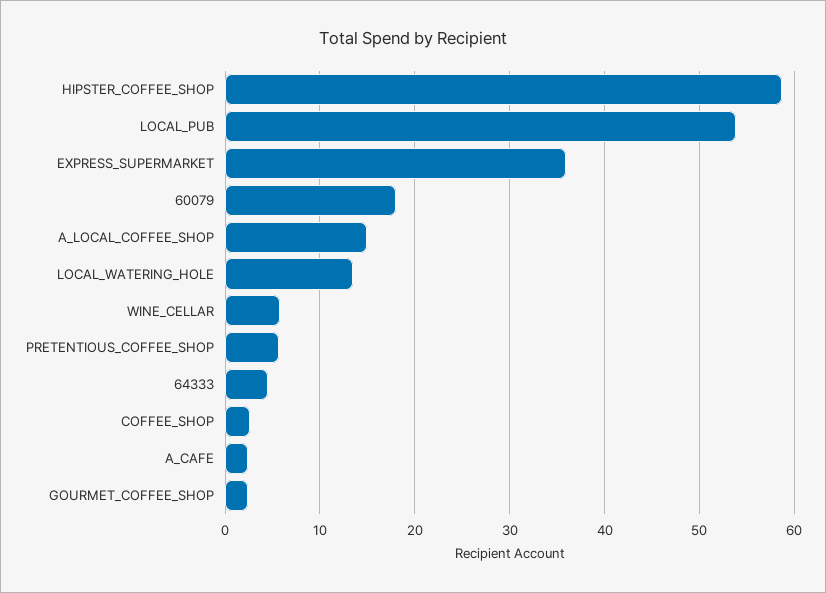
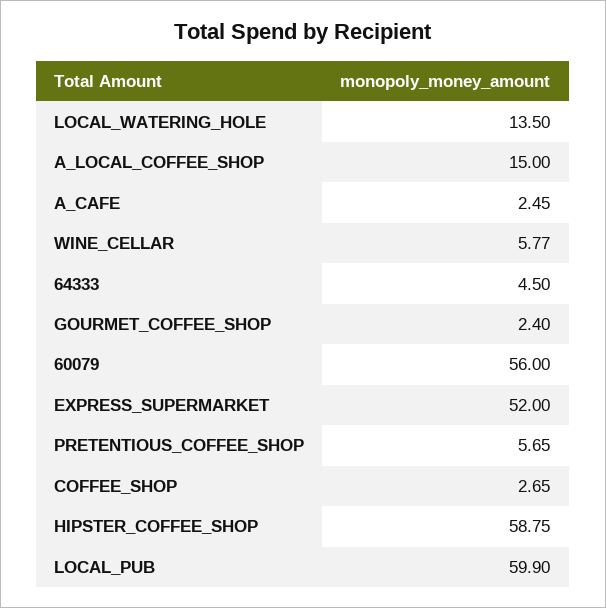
LOCAL_PUB: 54 -> 59.9
EXPRESS_SUPERMARKET: 36 -> 52
60079: 18 -> 56

